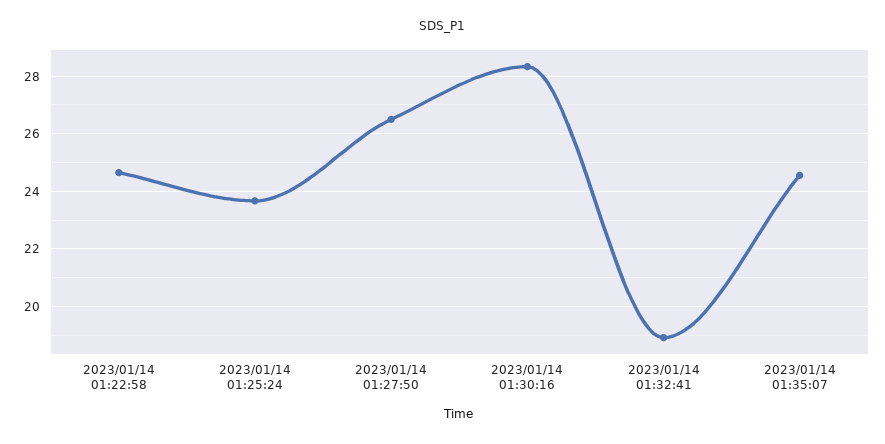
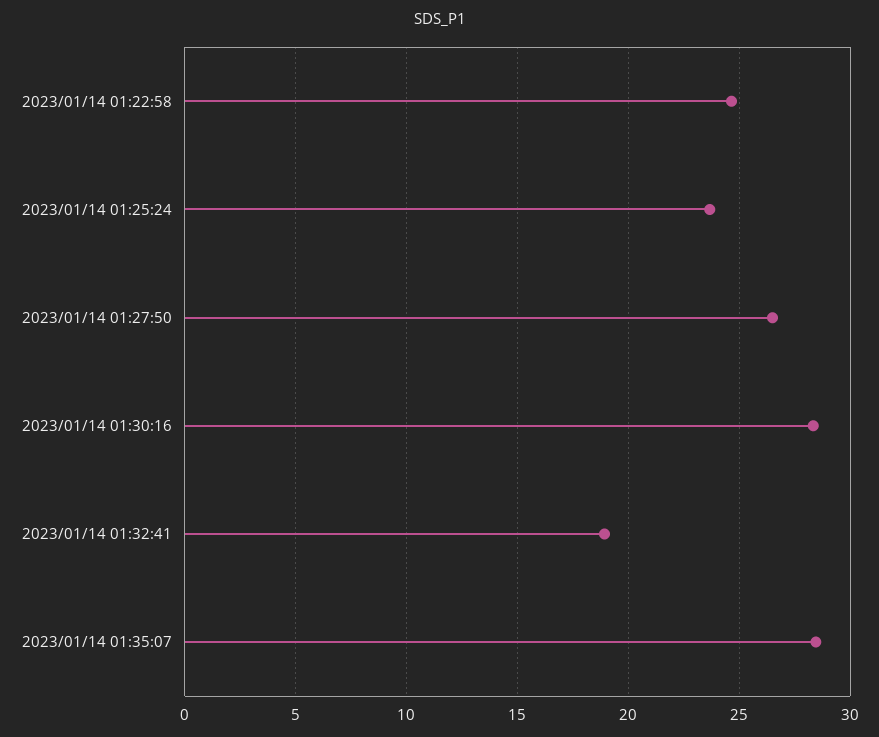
2023/01/14 01:35:07: 24.5 -> 28.5

